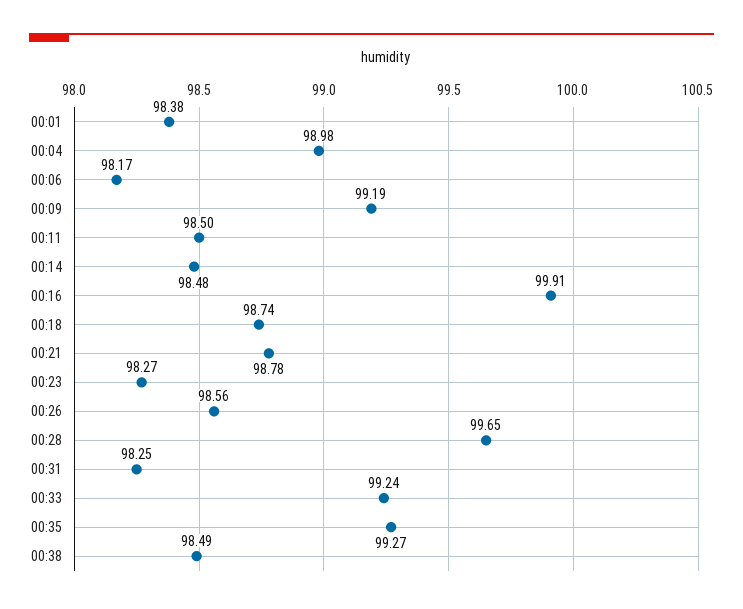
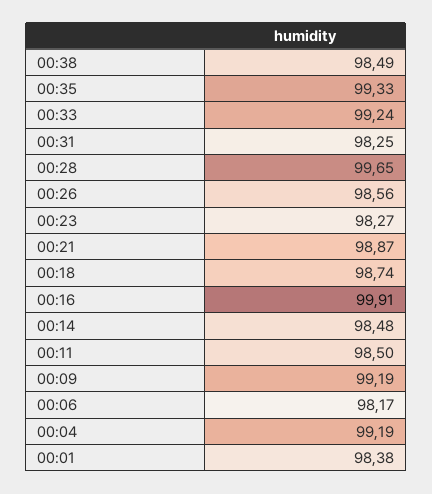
00:04: 98.98 -> 99.19
00:21: 98.78 -> 98.87
00:35: 99.27 -> 99.33

